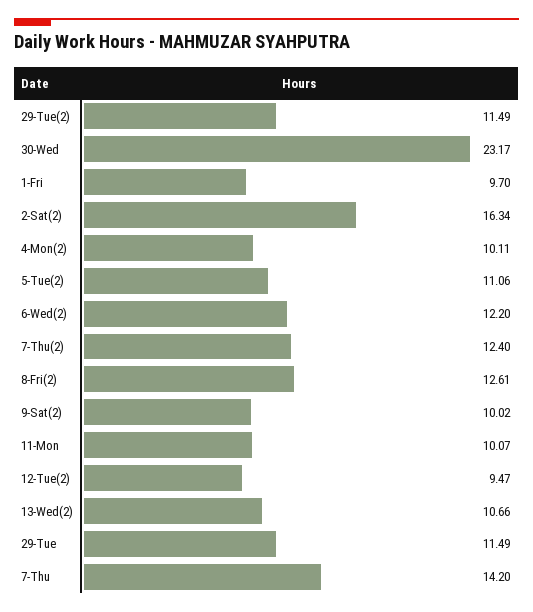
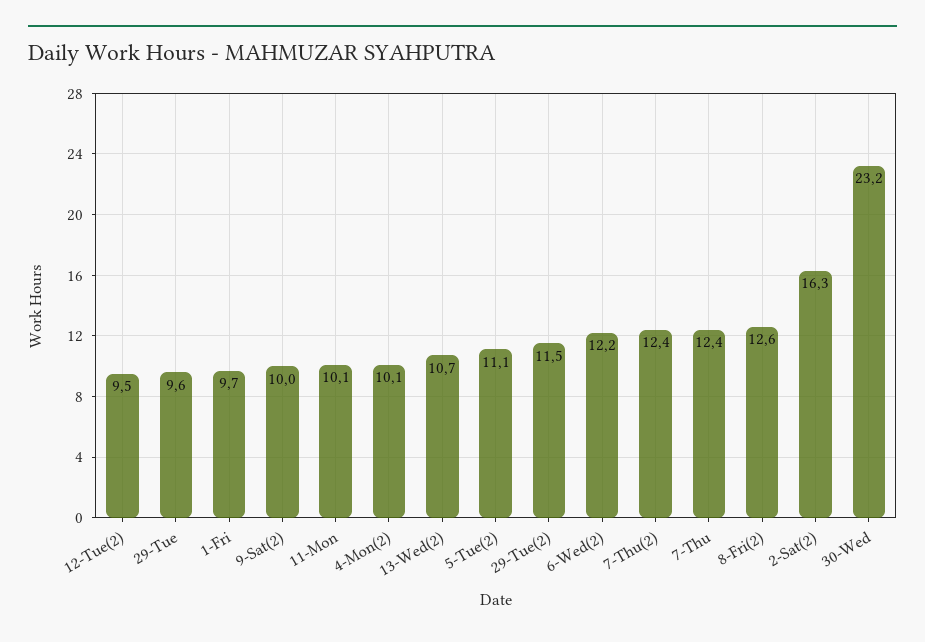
29-Tue: 11.49 -> 9.6
7-Thu: 14.2 -> 12.4

